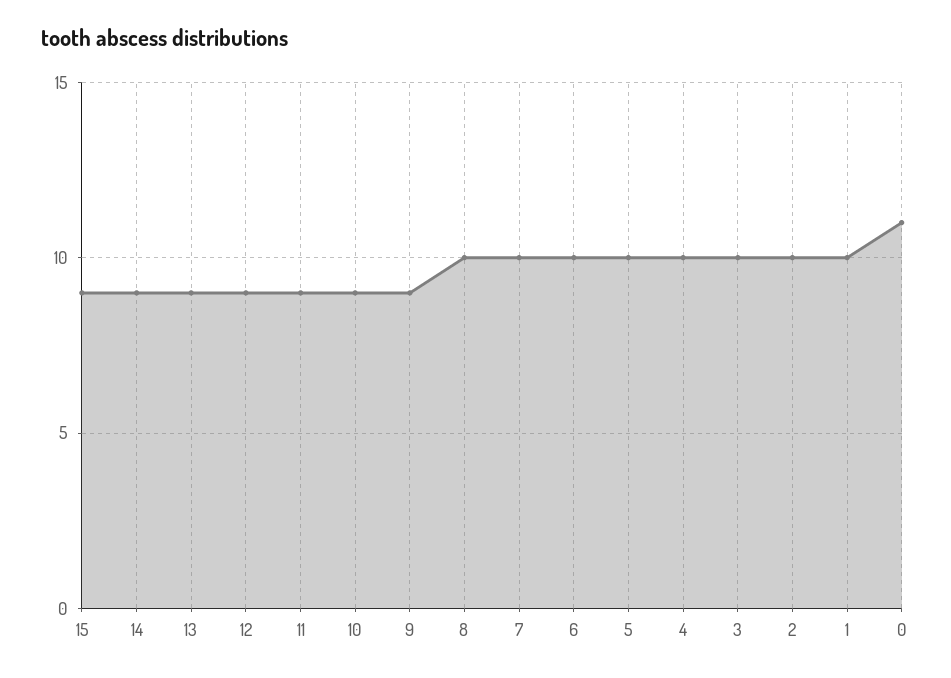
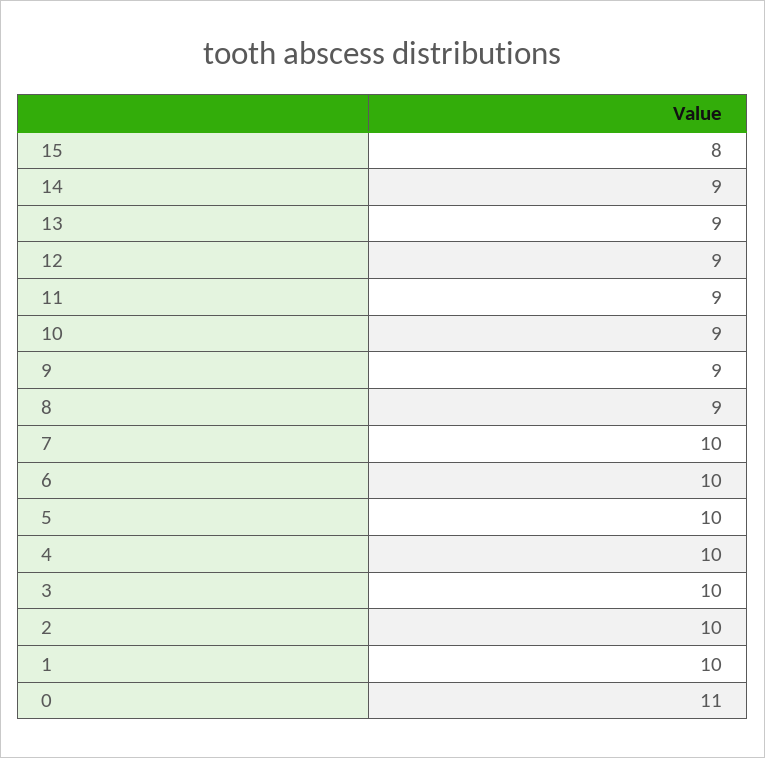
15: 9 -> 8
8: 10 -> 9

